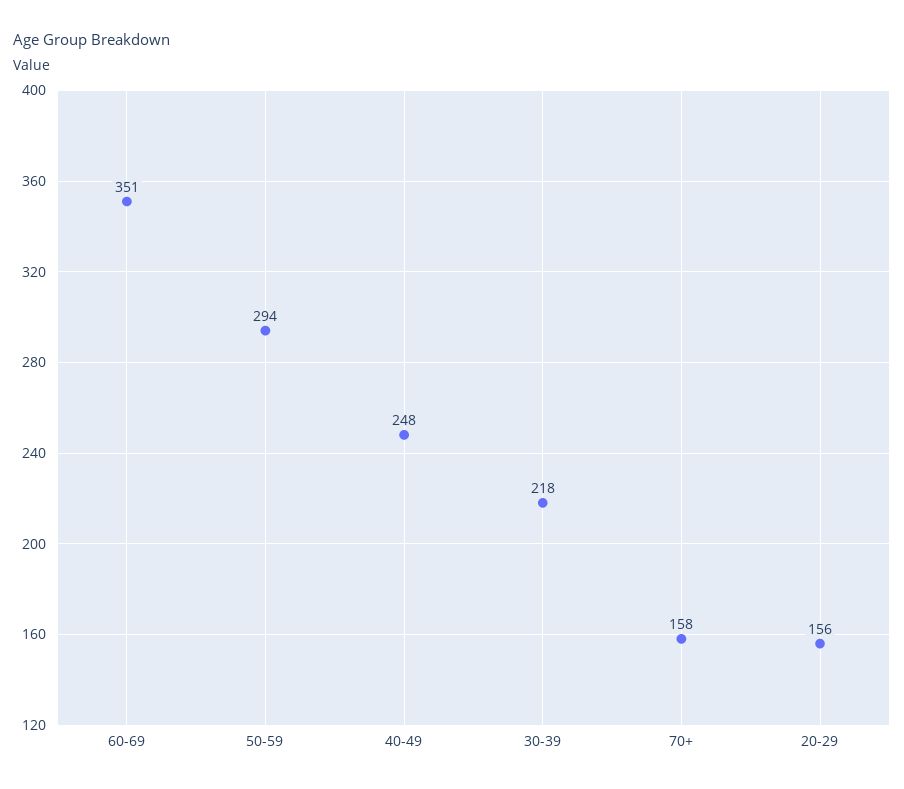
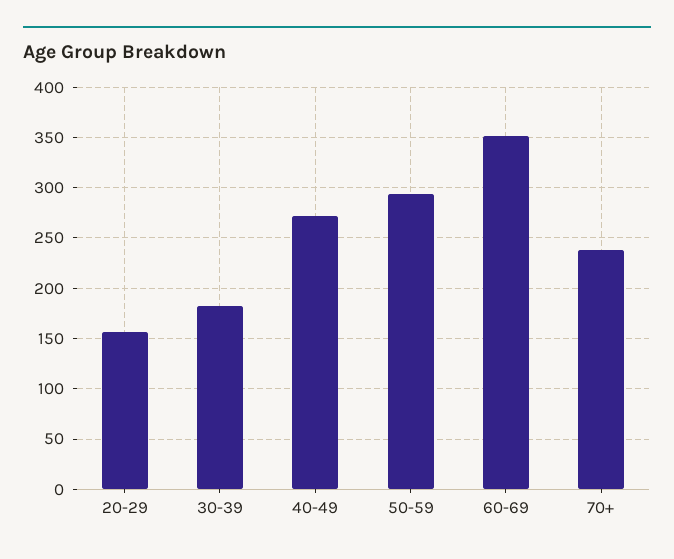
40-49: 248 -> 270
30-39: 218 -> 180
70+: 158 -> 240

